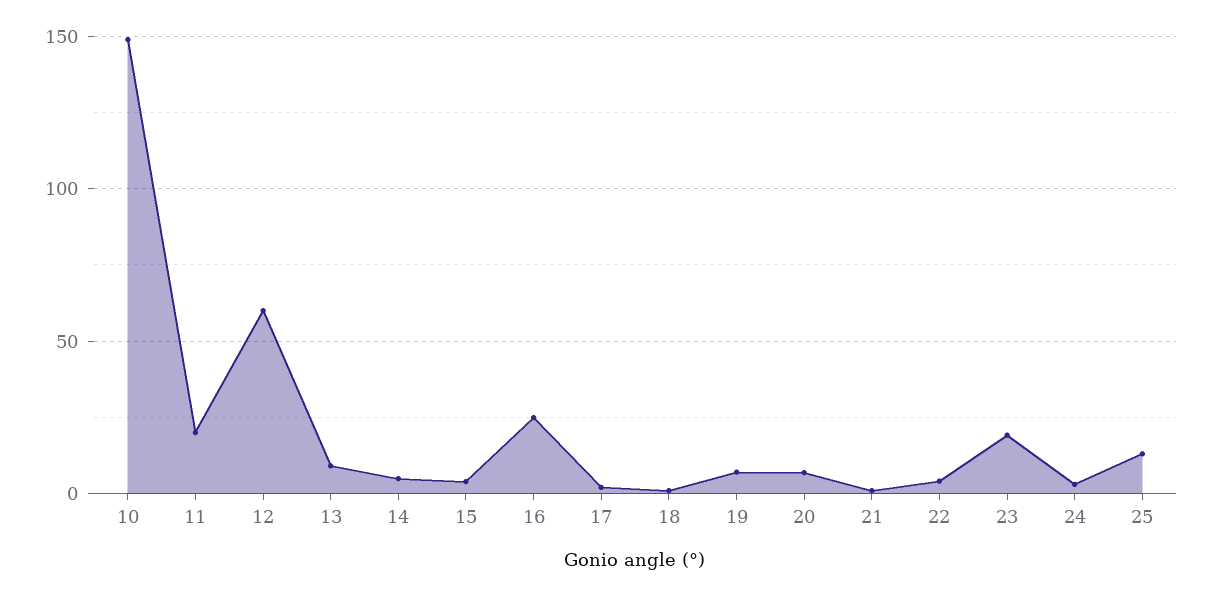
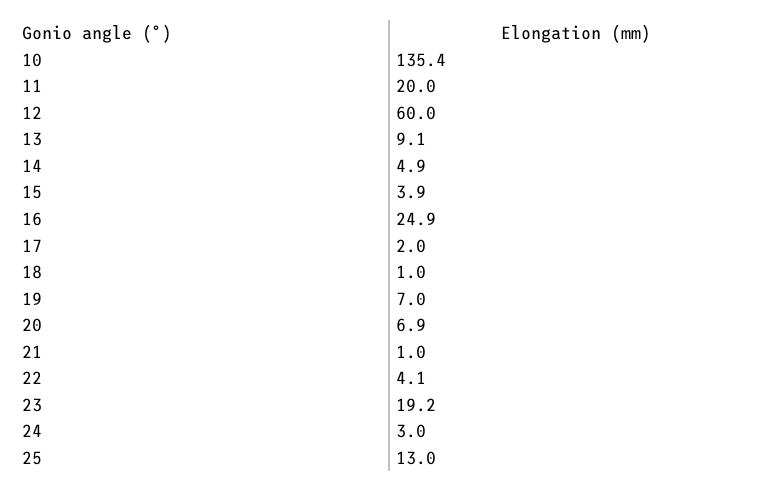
10: 150 -> 135.4

